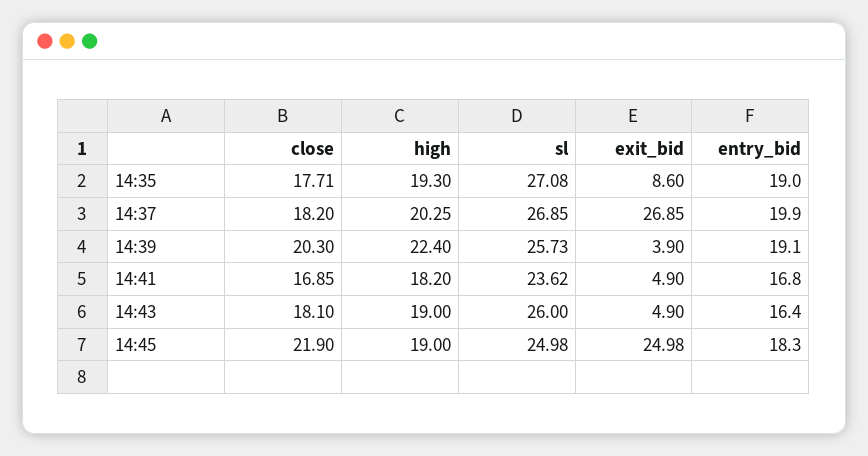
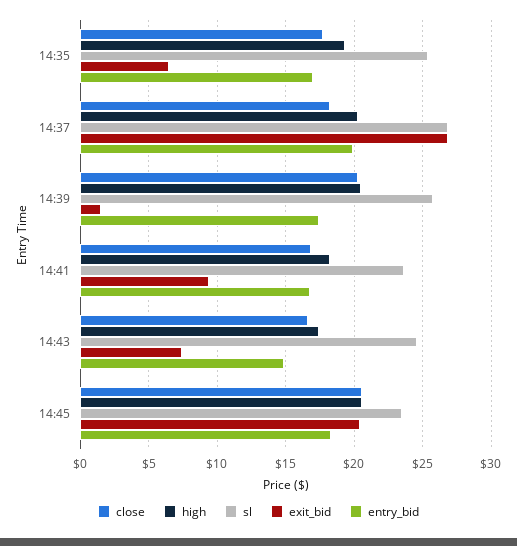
sl, 14:35: 27.08 -> 25.5
exit_bid, 14:35: 8.6 -> 6.5
entry_bid, 14:35: 19 -> 17
high, 14:39: 22.4 -> 20.5
exit_bid, 14:39: 3.9 -> 1.5
entry_bid, 14:39: 19.1 -> 17.5
exit_bid, 14:41: 4.9 -> 9.5
close, 14:43: 18.1 -> 16.5
high, 14:43: 19 -> 17.5
sl, 14:43: 26 -> 24.5
exit_bid, 14:43: 4.9 -> 7.5
entry_bid, 14:43: 16.4 -> 15
close, 14:45: 21.9 -> 20.5
high, 14:45: 19 -> 20.5
sl, 14:45: 24.98 -> 23.5
exit_bid, 14:45: 24.98 -> 20.5

